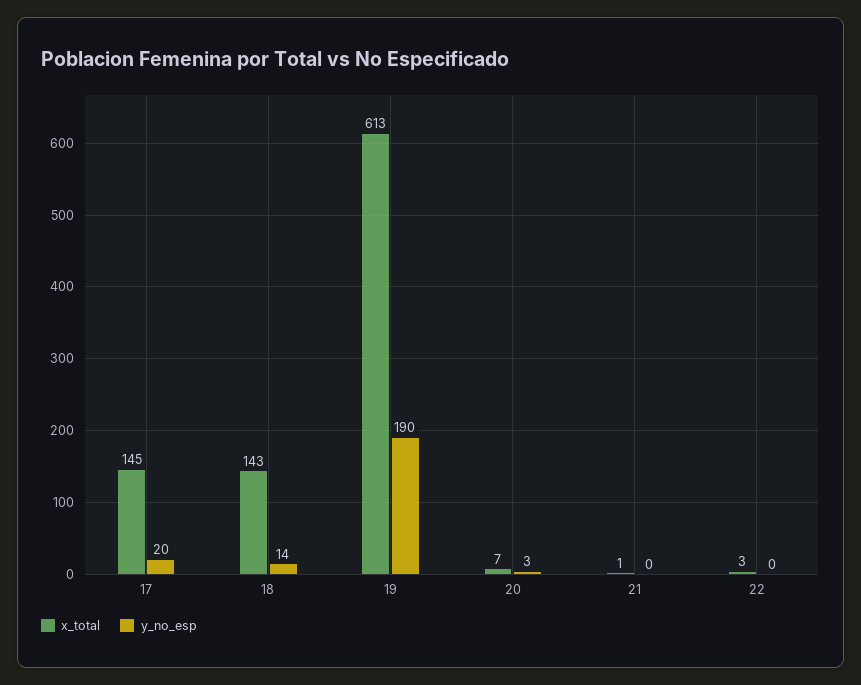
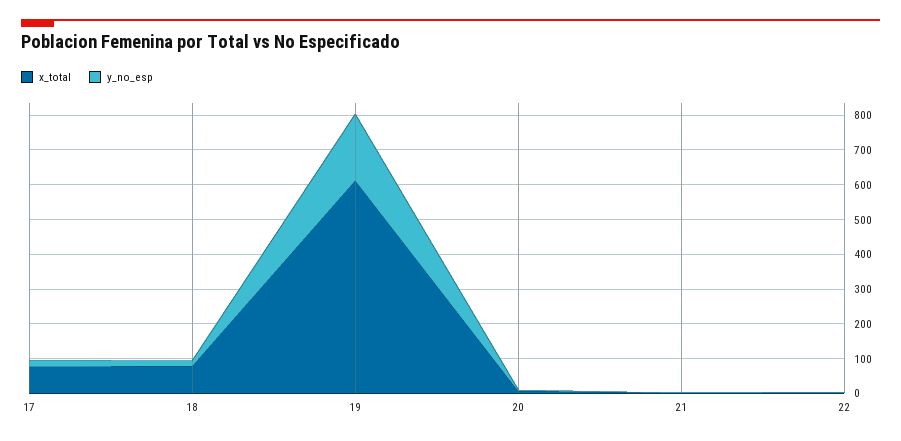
x_total, 17: 145 -> 75
x_total, 18: 143 -> 75

